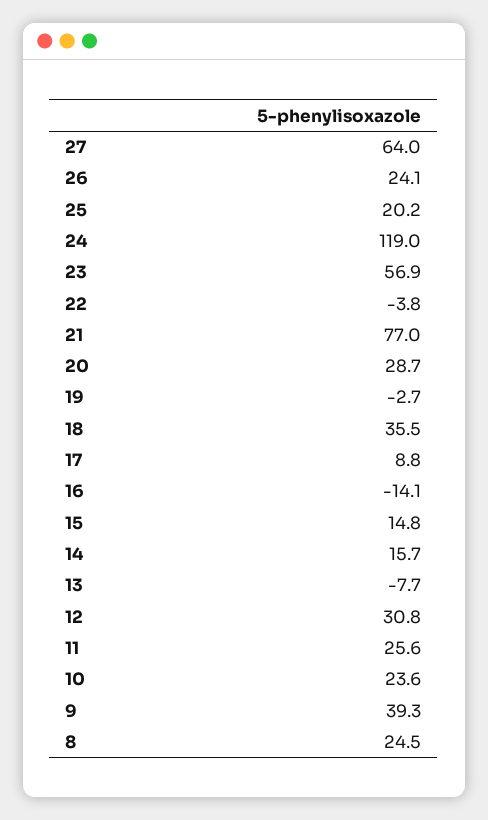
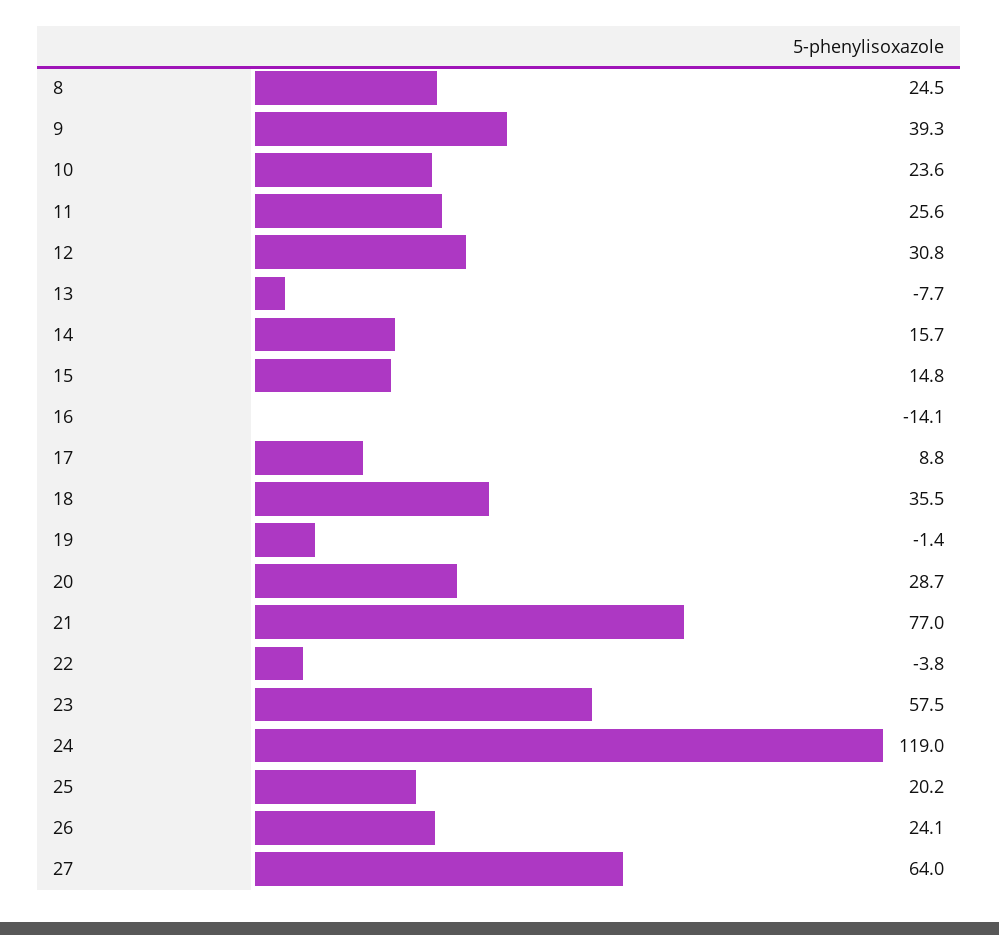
23: 56.9 -> 57.5
19: -2.7 -> -1.4

